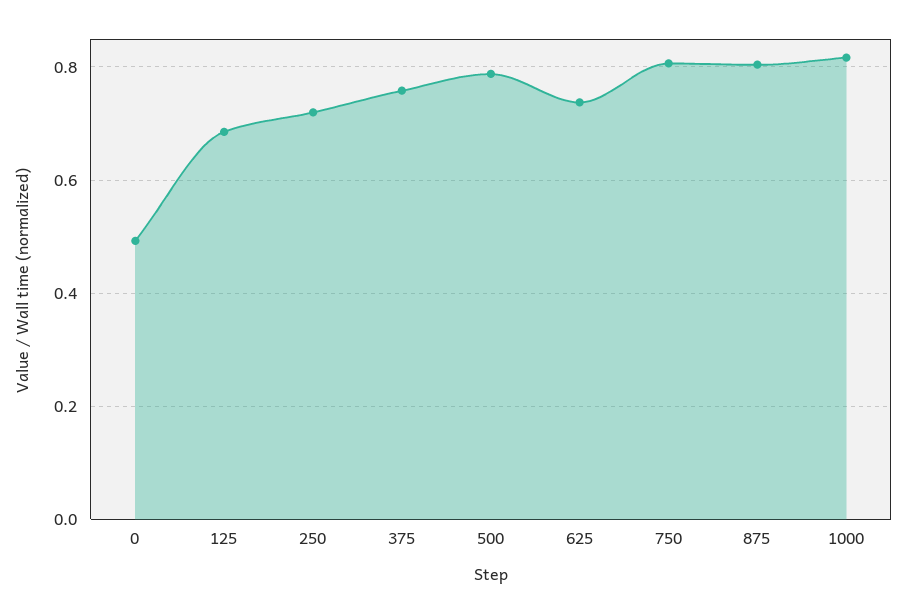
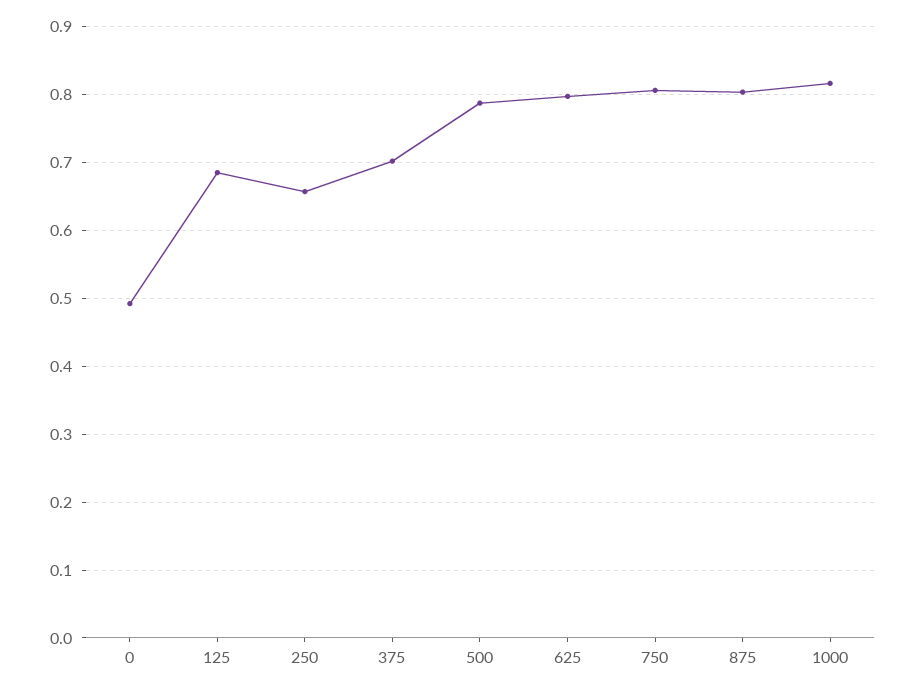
250: 0.72 -> 0.66
375: 0.76 -> 0.7
625: 0.74 -> 0.8

